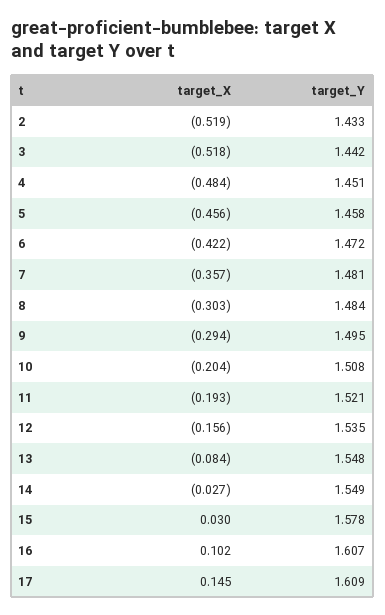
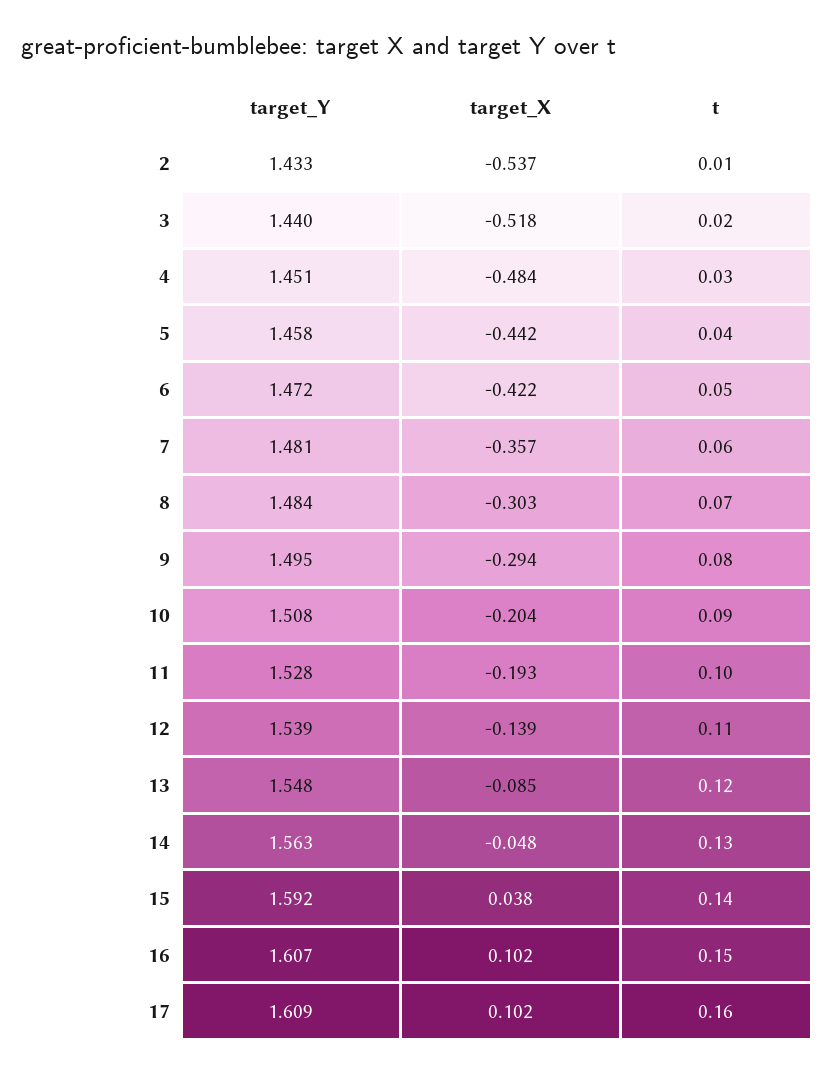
target_X, 2: -0.519 -> -0.537
target_Y, 3: 1.442 -> 1.44
target_X, 5: -0.456 -> -0.442
target_Y, 11: 1.521 -> 1.528
target_X, 12: -0.156 -> -0.139
target_Y, 12: 1.535 -> 1.539
target_X, 13: -0.084 -> -0.085
target_X, 14: -0.027 -> -0.048
target_Y, 14: 1.549 -> 1.563
target_X, 15: 0.03 -> 0.038
target_Y, 15: 1.578 -> 1.592
target_X, 17: 0.145 -> 0.102
t, 2: none -> 0.01
t, 3: none -> 0.02
t, 4: none -> 0.03
t, 5: none -> 0.04
t, 6: none -> 0.05
t, 7: none -> 0.06
t, 8: none -> 0.07
t, 9: none -> 0.08
t, 10: none -> 0.09
t, 11: none -> 0.1
t, 12: none -> 0.11
t, 13: none -> 0.12
t, 14: none -> 0.13
t, 15: none -> 0.14
t, 16: none -> 0.15
t, 17: none -> 0.16

